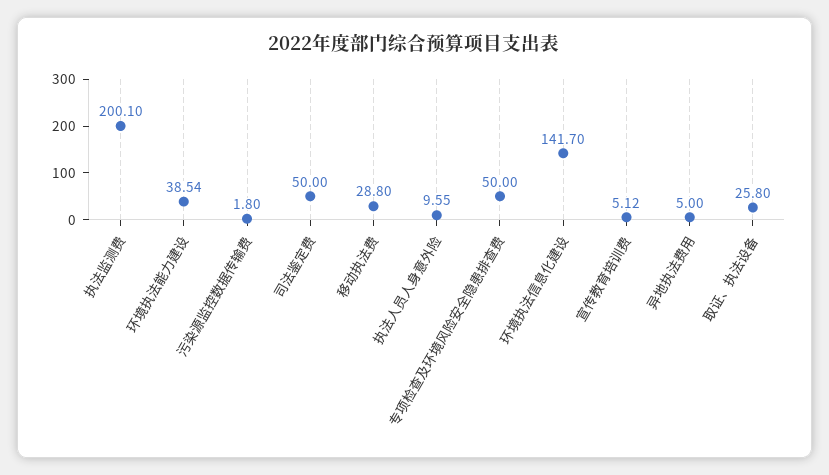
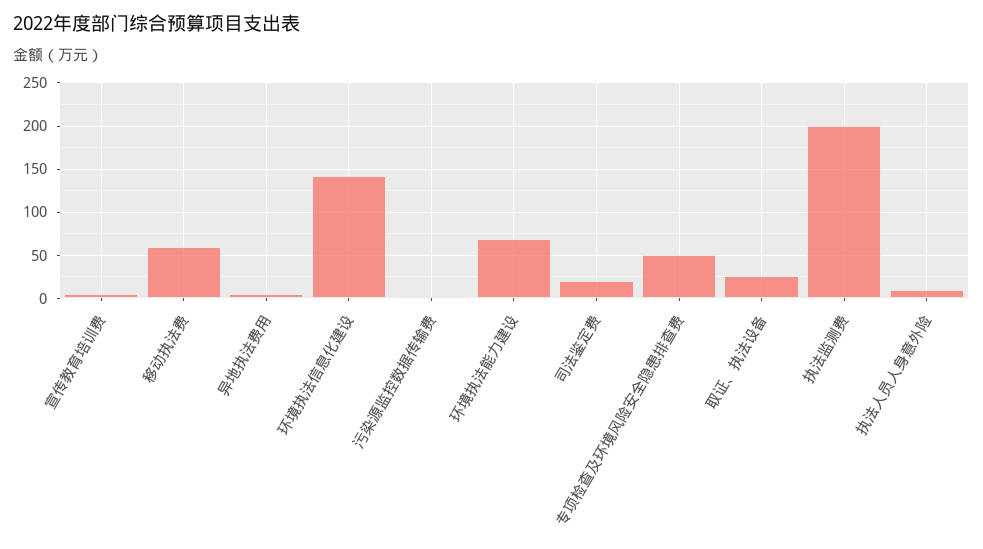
环境执法能力建设: 38.54 -> 70
司法鉴定费: 50 -> 20
移动执法费: 28.8 -> 60

